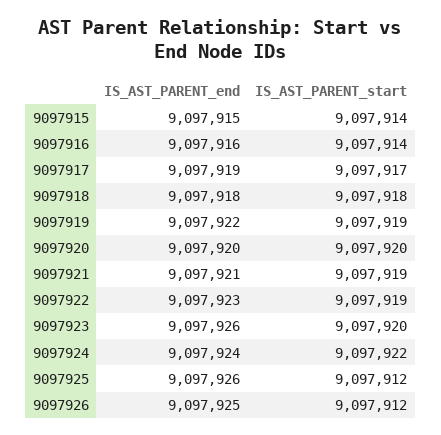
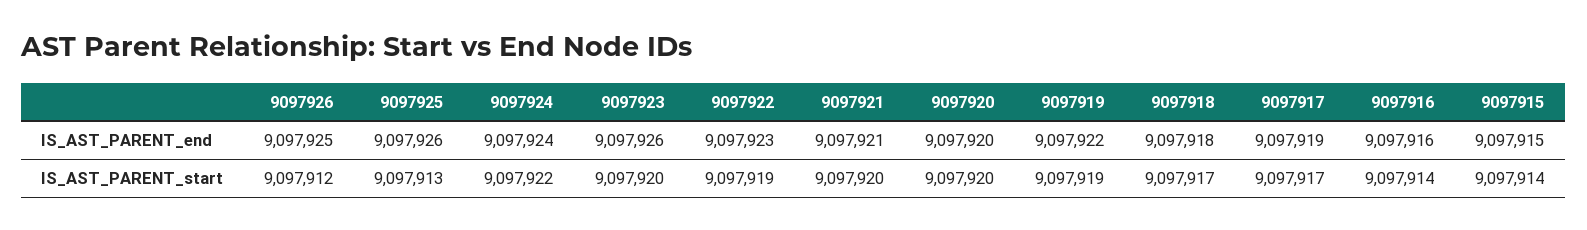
IS_AST_PARENT_start, 9097918: 9097918 -> 9097917
IS_AST_PARENT_start, 9097921: 9097919 -> 9097920
IS_AST_PARENT_start, 9097925: 9097912 -> 9097913

